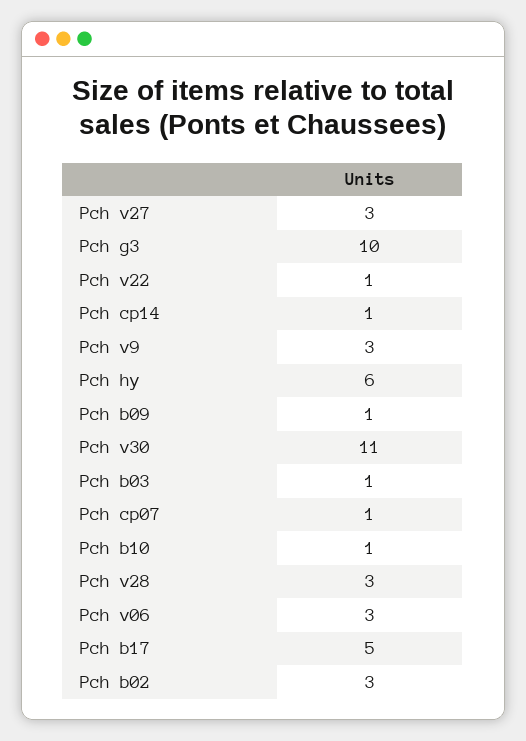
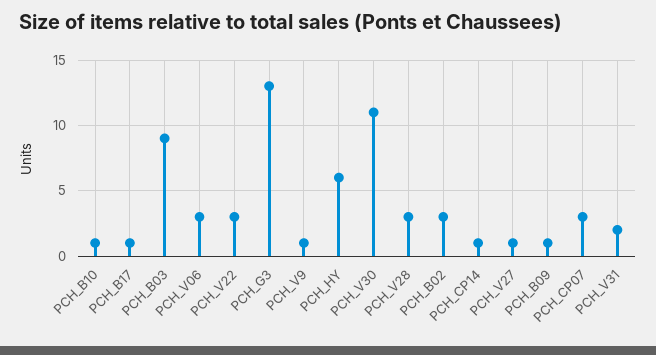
Pch v27: 3 -> 1
Pch g3: 10 -> 13
Pch v22: 1 -> 3
Pch v9: 3 -> 1
Pch b03: 1 -> 9
Pch cp07: 1 -> 3
Pch b17: 5 -> 1
PCH_V31: none -> 2

